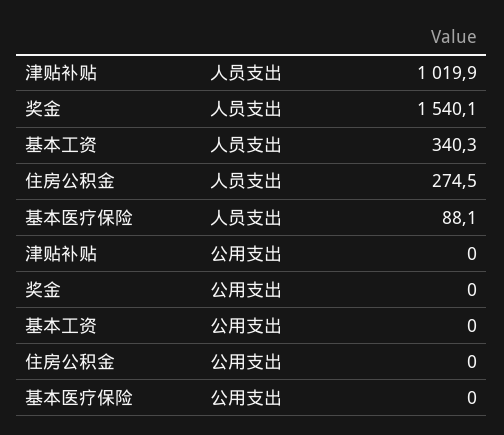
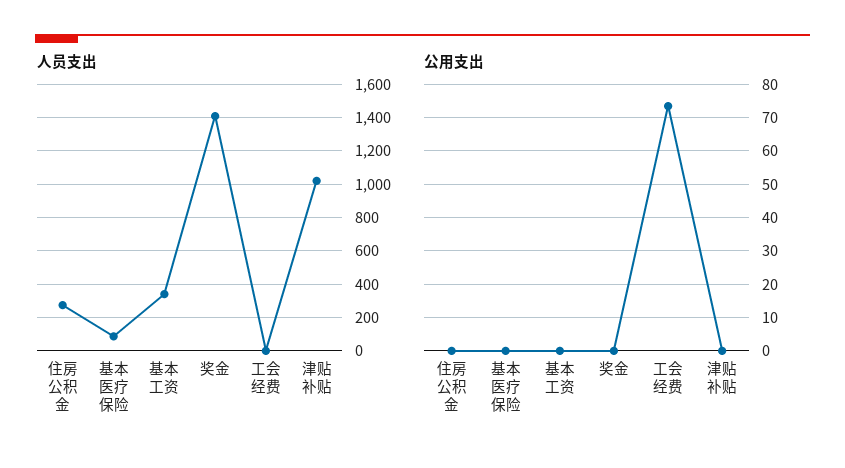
人员支出, 奖金: 1540.1 -> 1400
人员支出, 工会经费: none -> 0
公用支出, 工会经费: none -> 74

